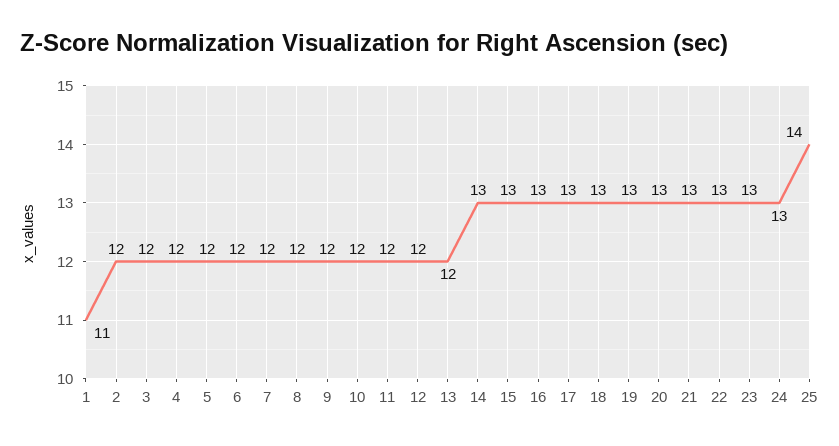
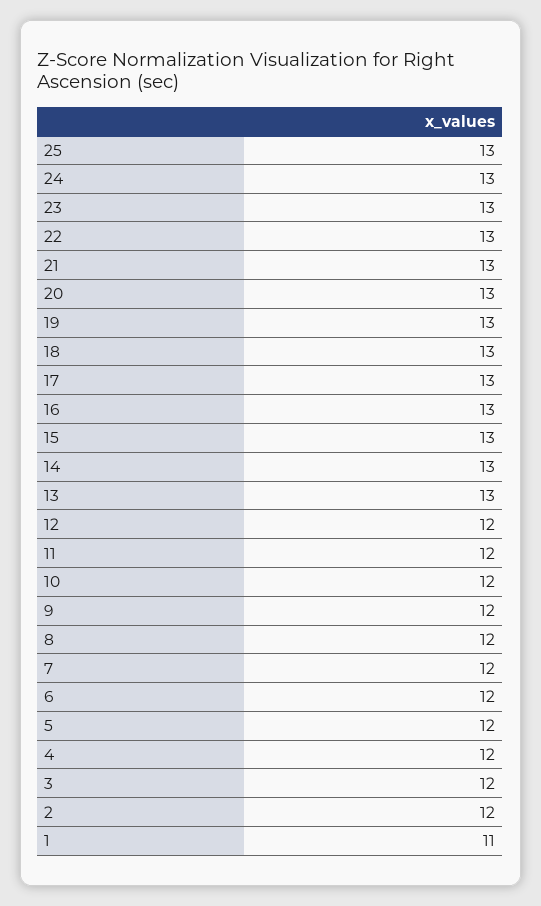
13: 12 -> 13
25: 14 -> 13

